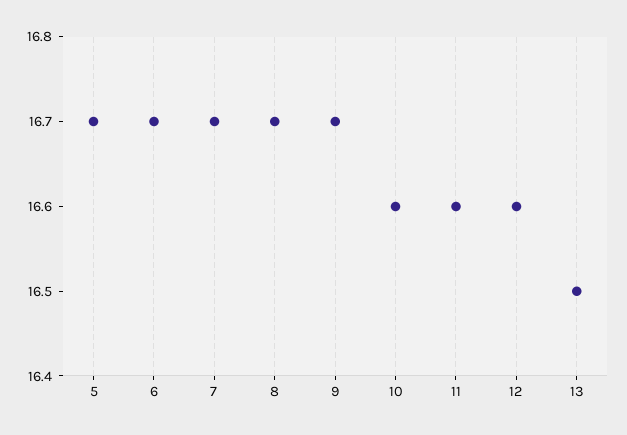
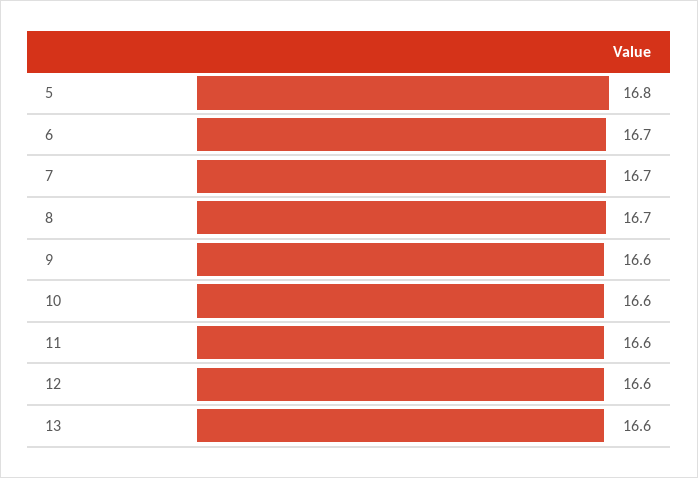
5: 16.7 -> 16.8
9: 16.7 -> 16.6
13: 16.5 -> 16.6

